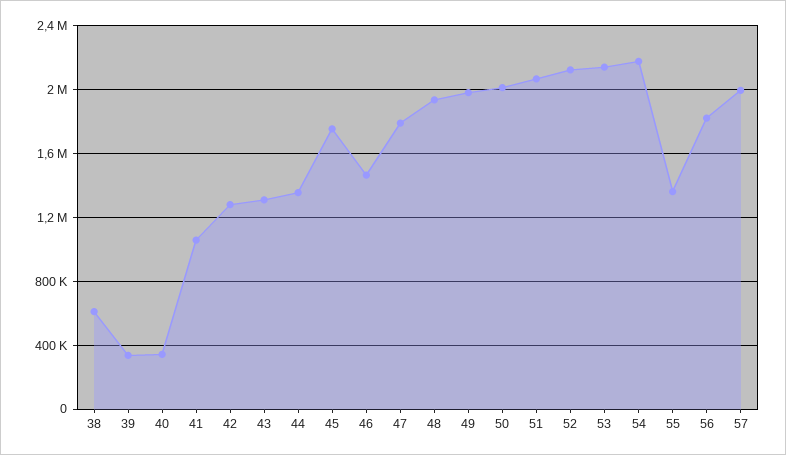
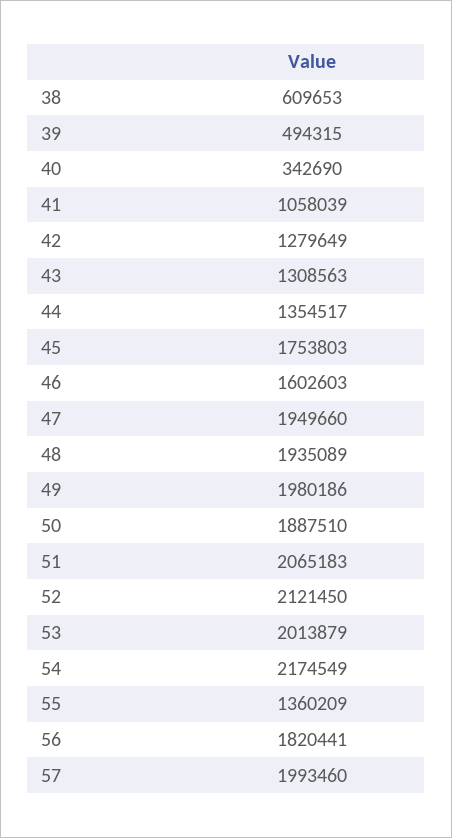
39: 350000 -> 494315
46: 1450000 -> 1602603
47: 1800000 -> 1949660
50: 2000000 -> 1887510
53: 2150000 -> 2013879

